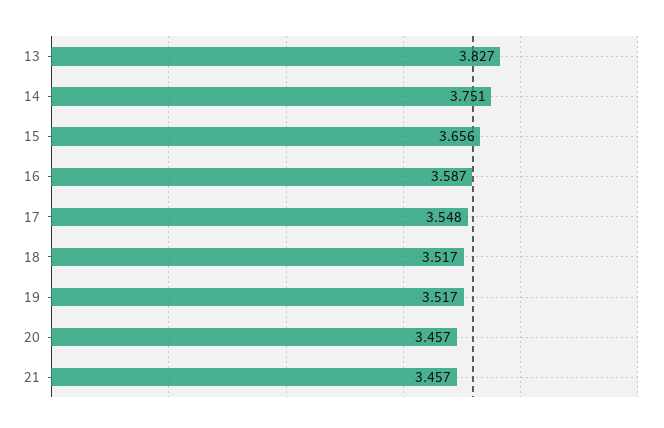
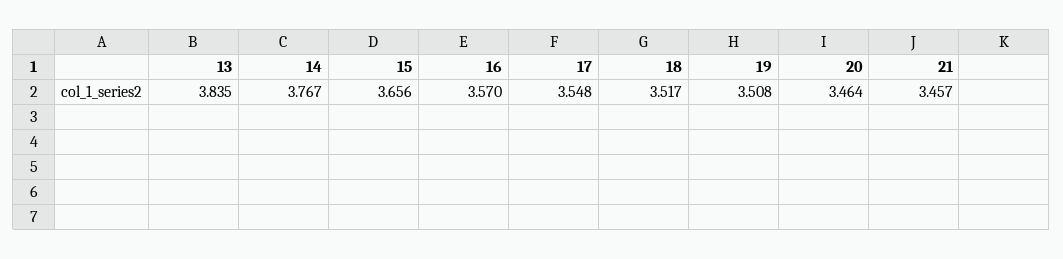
13: 3.827 -> 3.835
14: 3.751 -> 3.767
16: 3.587 -> 3.57
19: 3.517 -> 3.508
20: 3.457 -> 3.464

